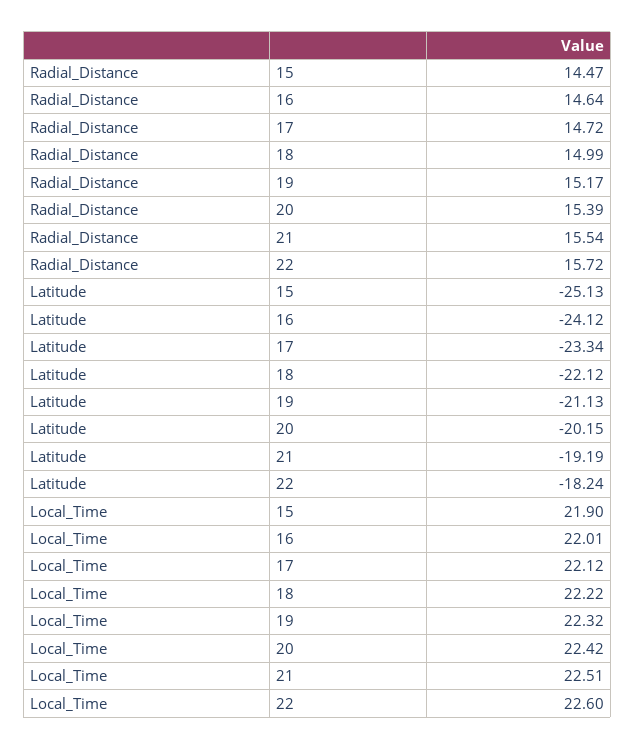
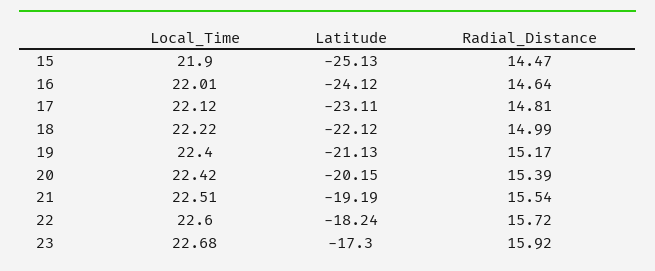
Radial_Distance, 17: 14.72 -> 14.81
Latitude, 17: -23.34 -> -23.11
Local_Time, 19: 22.32 -> 22.4
Local_Time, 23: none -> 22.68
Latitude, 23: none -> -17.3
Radial_Distance, 23: none -> 15.92

